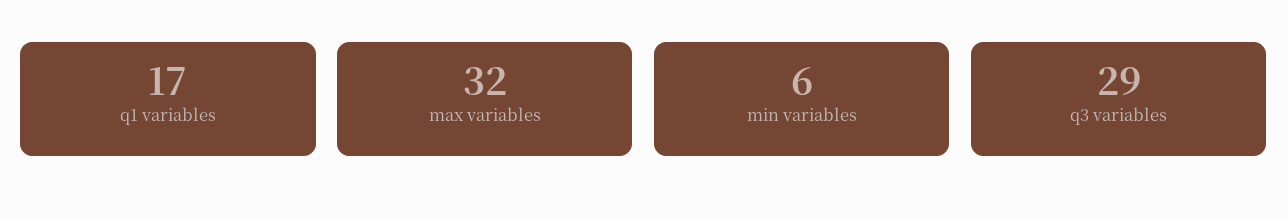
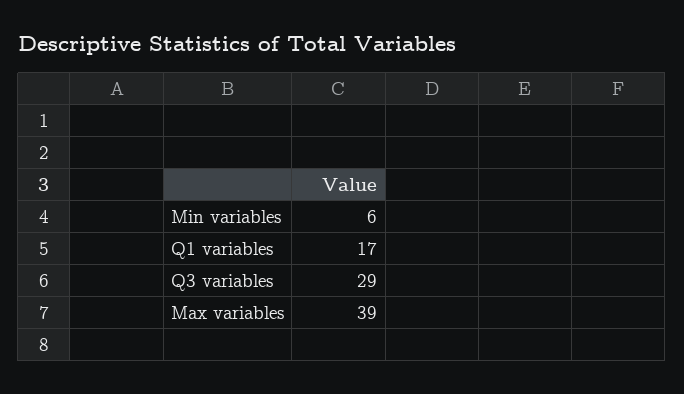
max variables: 32 -> 39

